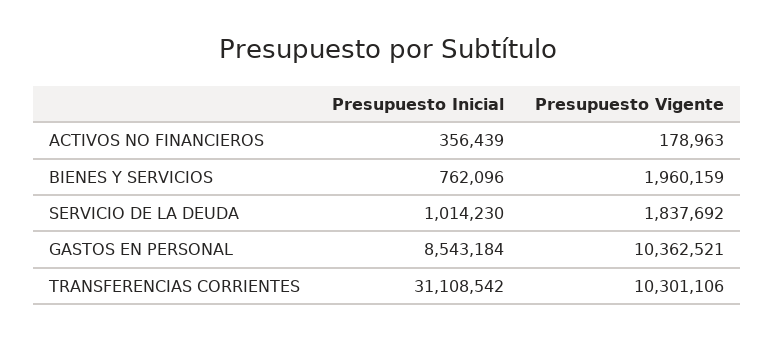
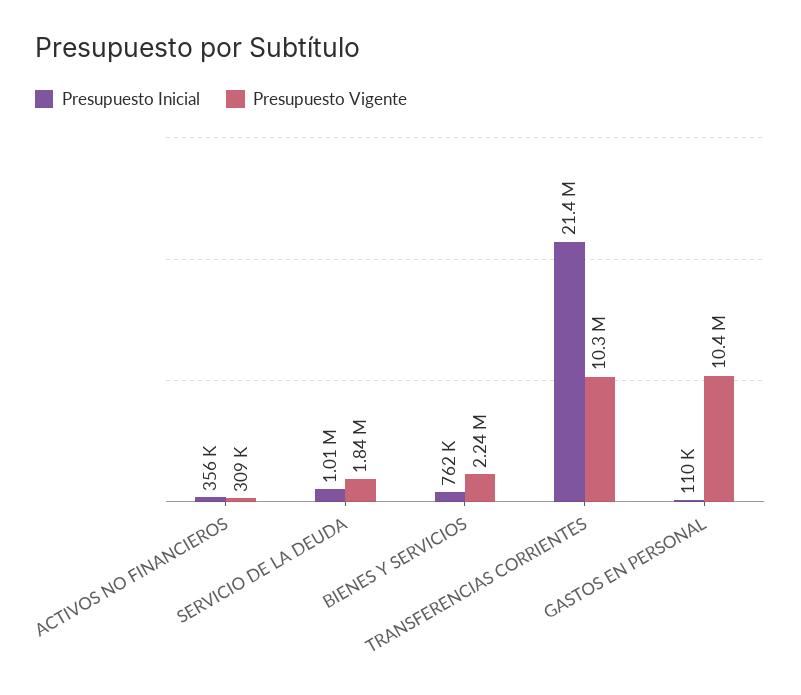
Presupuesto Vigente, ACTIVOS NO FINANCIEROS: 178963 -> 309000
Presupuesto Vigente, BIENES Y SERVICIOS: 1960159 -> 2240000
Presupuesto Inicial, GASTOS EN PERSONAL: 8543184 -> 110000
Presupuesto Inicial, TRANSFERENCIAS CORRIENTES: 31108542 -> 21400000

